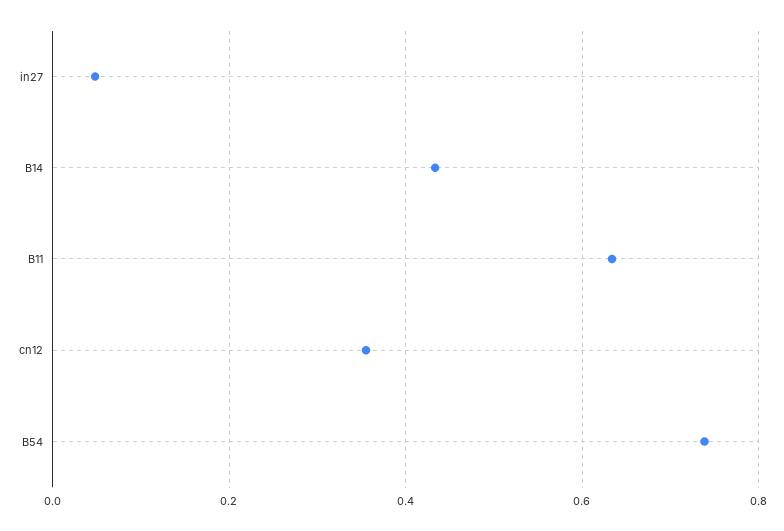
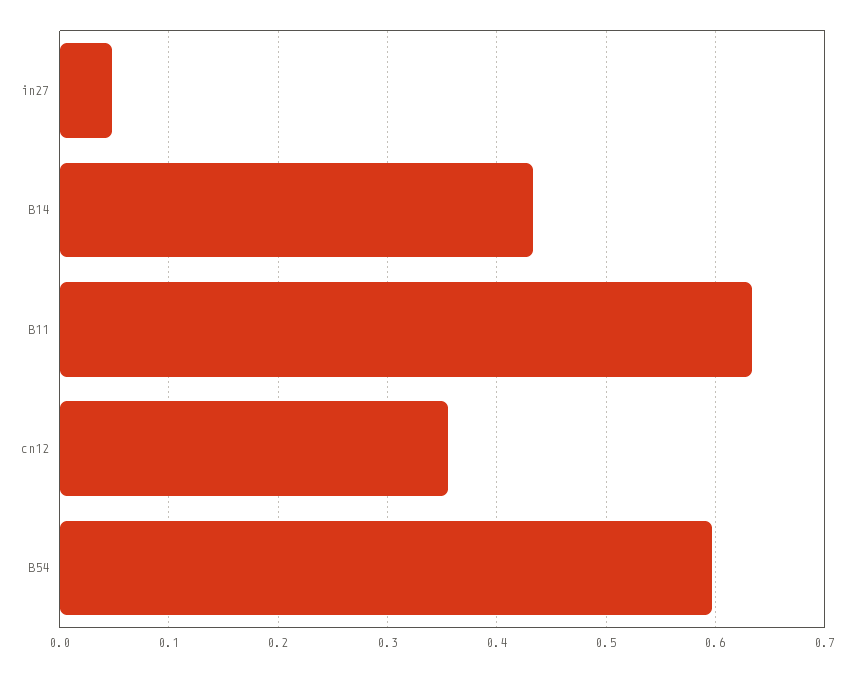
B54: 0.74 -> 0.6

